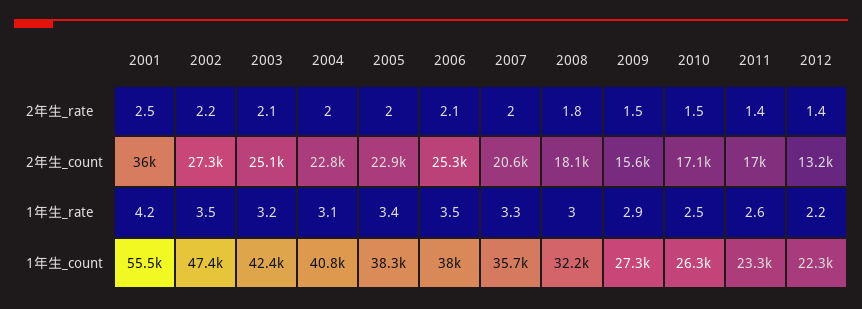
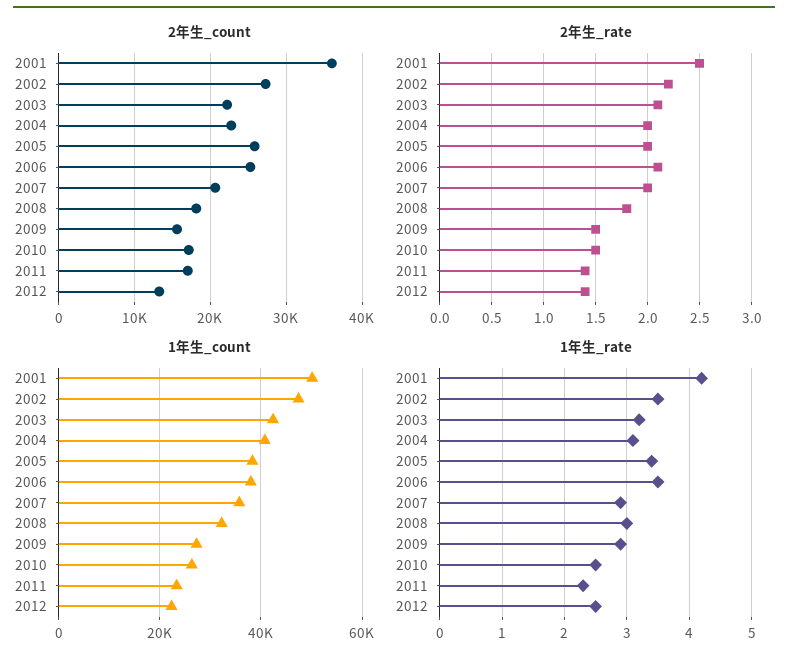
2年生_count, 2003: 25100 -> 22000
2年生_count, 2005: 22900 -> 26000
1年生_rate, 2007: 3.3 -> 2.9
1年生_rate, 2011: 2.6 -> 2.3
1年生_rate, 2012: 2.2 -> 2.5
1年生_count, 2001: 55500 -> 50000

